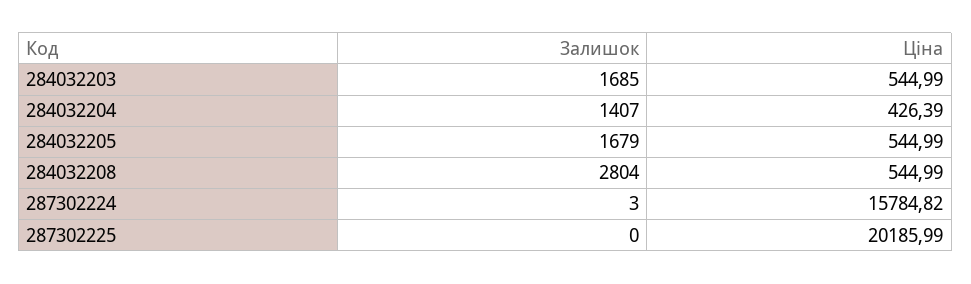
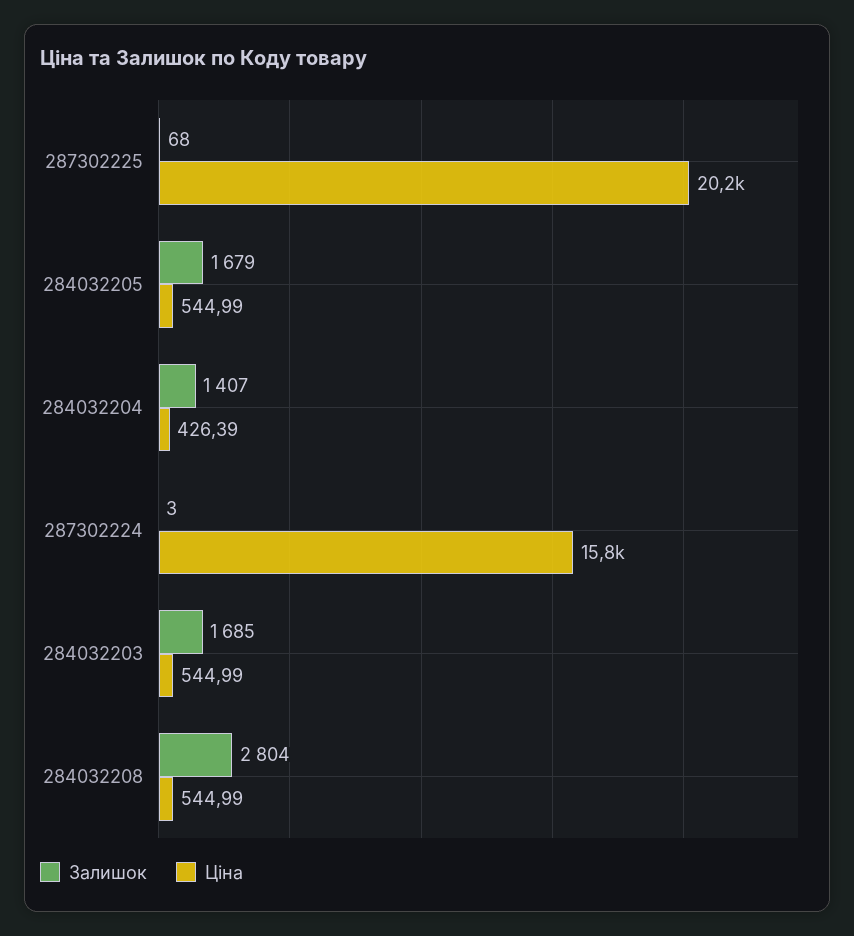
Залишок, 287302225: 0 -> 68

